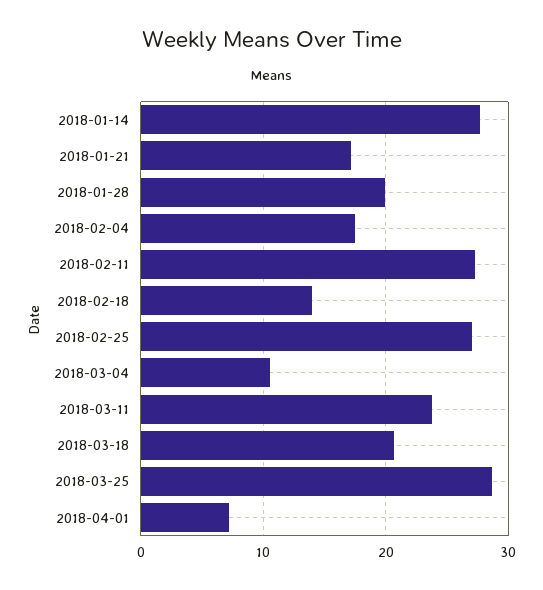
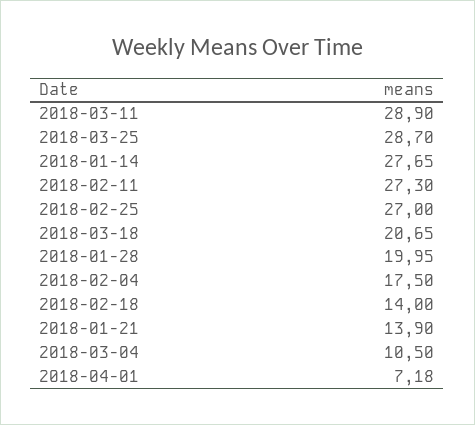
2018-01-21: 17 -> 13.9
2018-03-11: 24 -> 28.9

